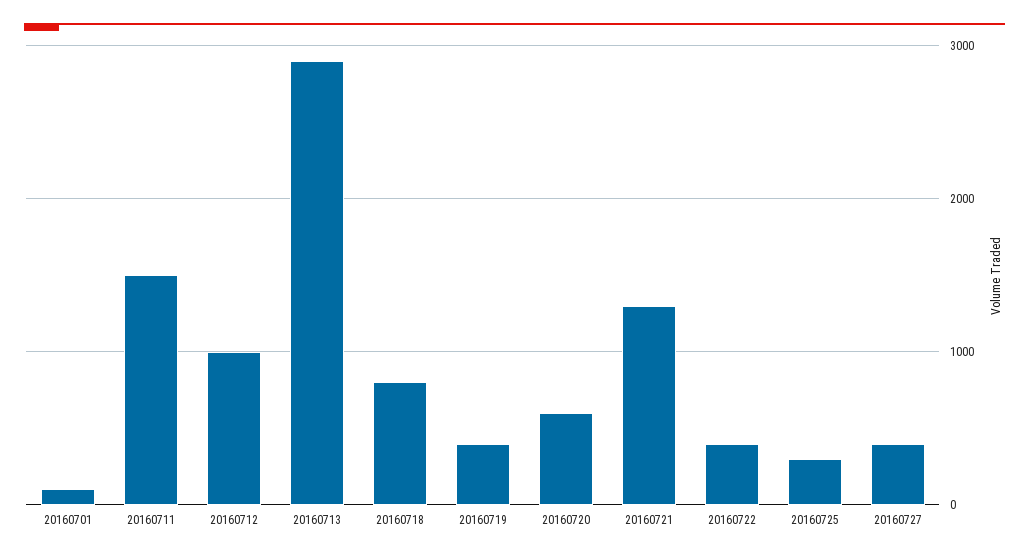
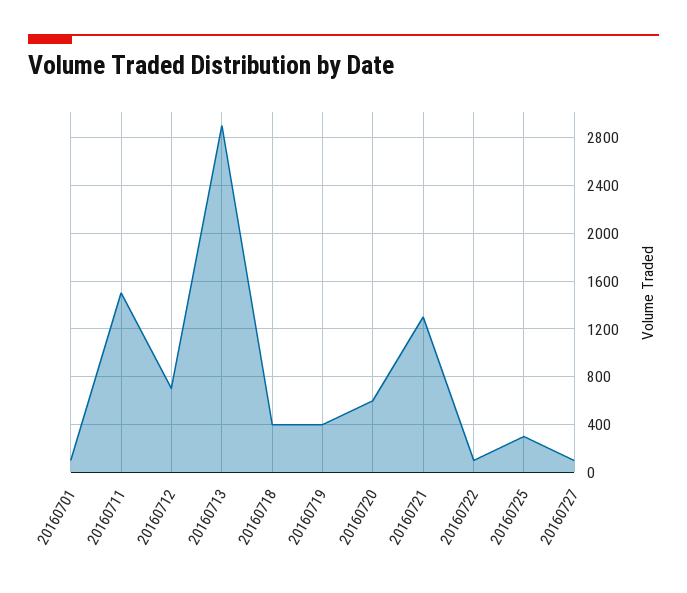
20160712: 1000 -> 700
20160718: 800 -> 400
20160722: 400 -> 100
20160727: 400 -> 100

